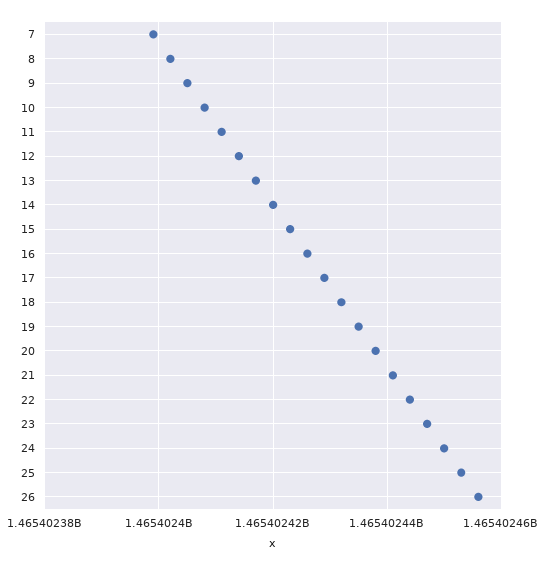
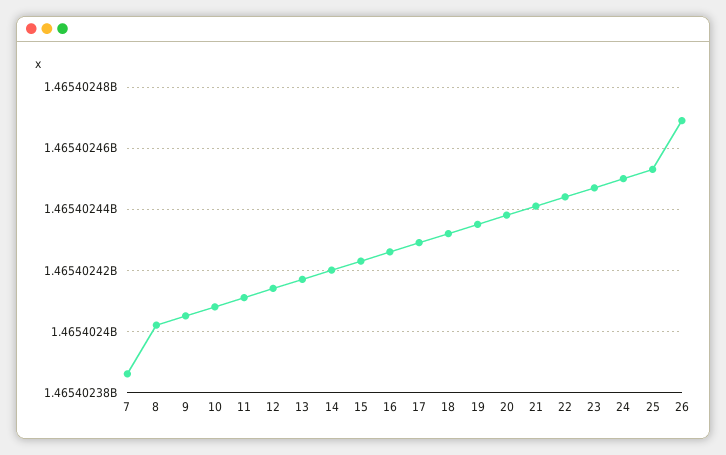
7: 1465402400 -> 1465402385
26: 1465402455 -> 1465402470

